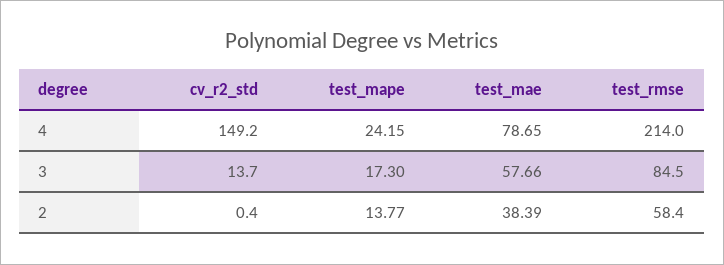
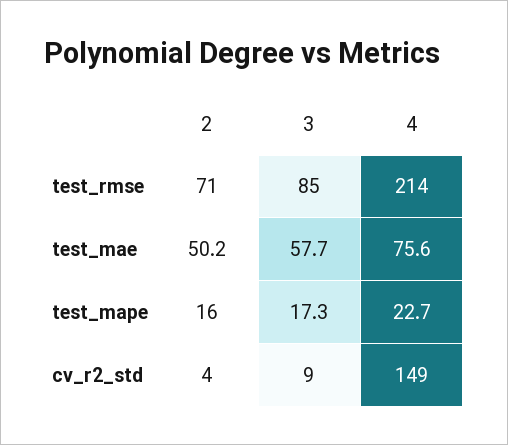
test_mape, 4: 24.15 -> 22.7
test_mae, 4: 78.65 -> 75.6
cv_r2_std, 3: 13.7 -> 9
cv_r2_std, 2: 0.4 -> 4
test_mape, 2: 13.77 -> 16
test_mae, 2: 38.39 -> 50.2
test_rmse, 2: 58.4 -> 71

